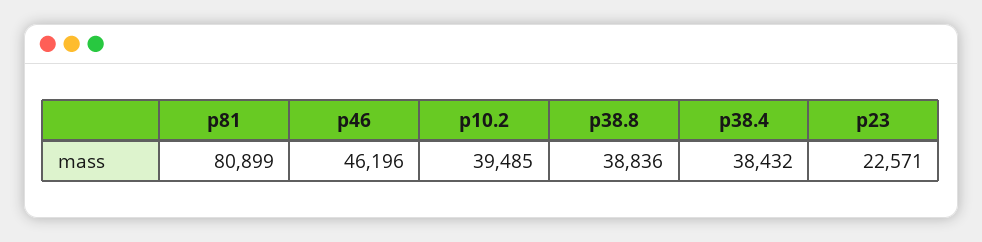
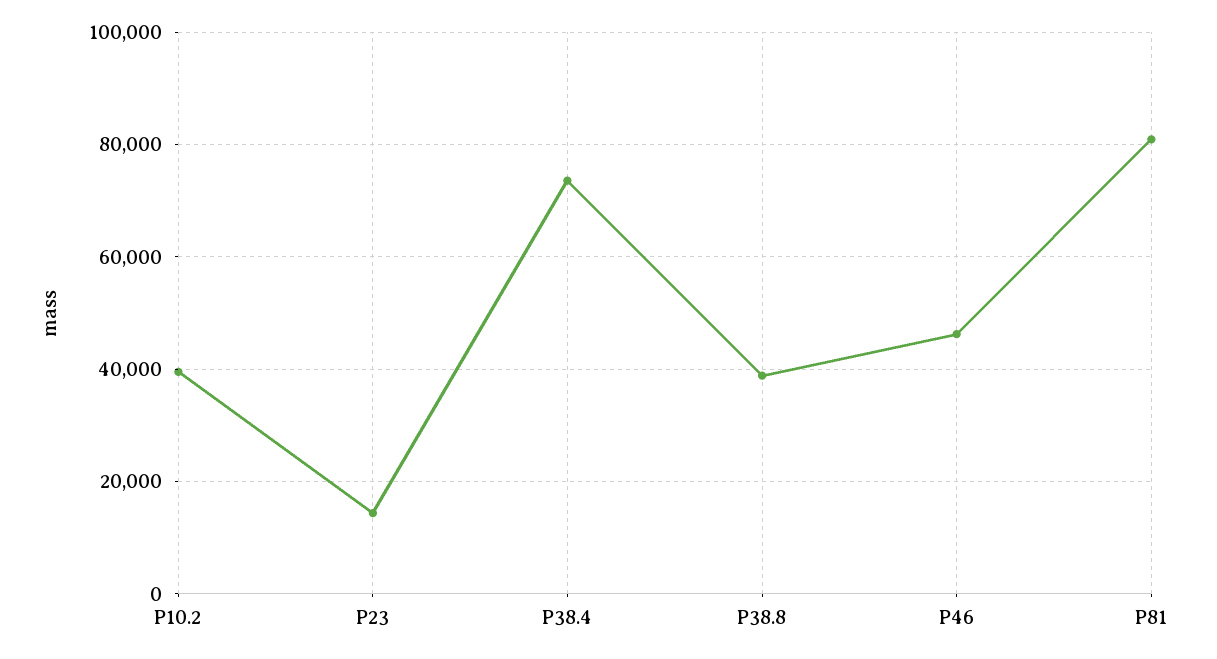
p38.4: 38432 -> 74000
p23: 22571 -> 14000

